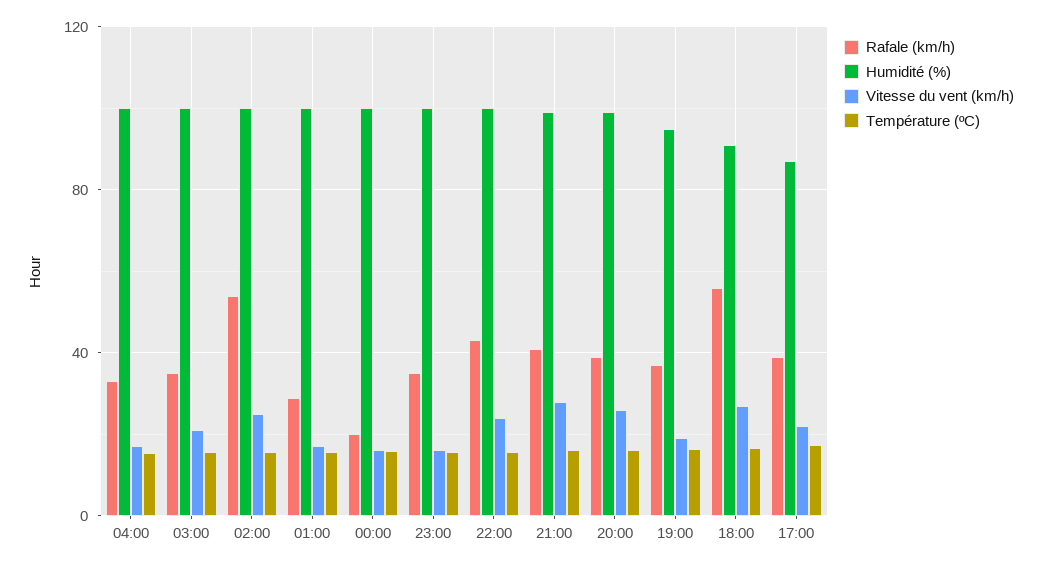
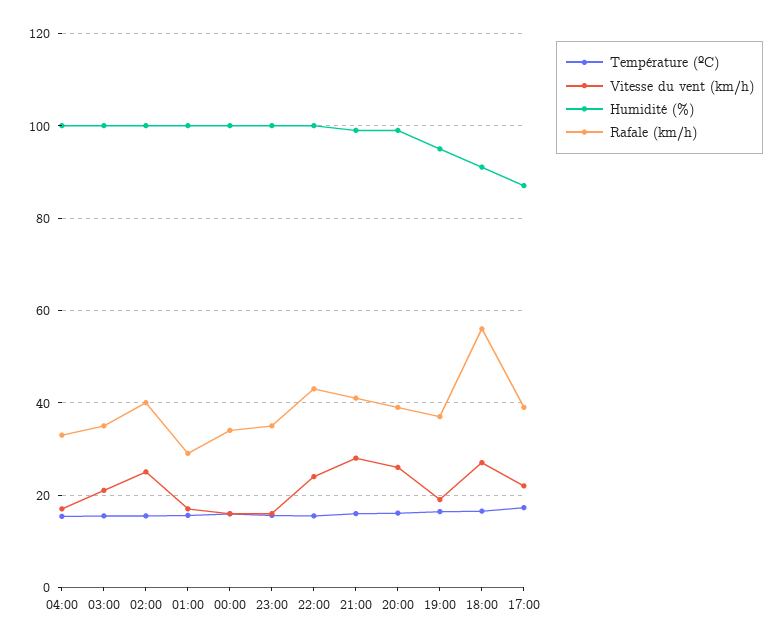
Rafale (km/h), 02:00: 55 -> 40
Rafale (km/h), 00:00: 20 -> 34

